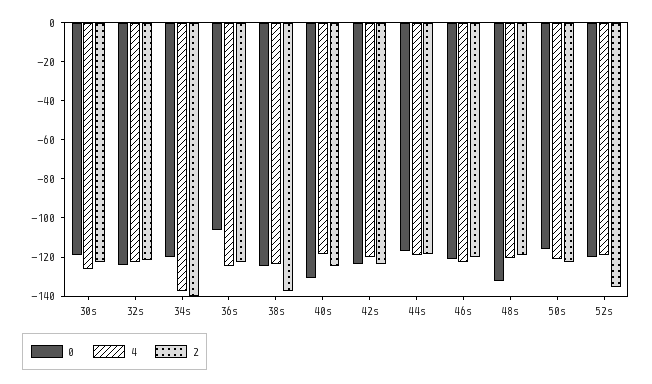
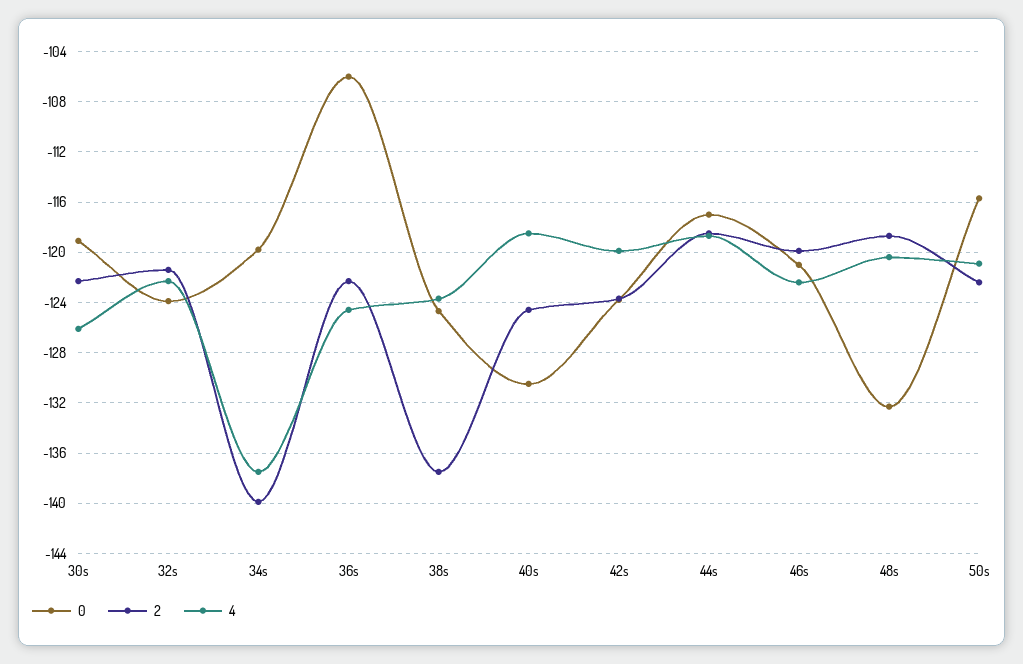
0, 52s: -120 -> none
4, 52s: -120 -> none
2, 52s: -135 -> none

